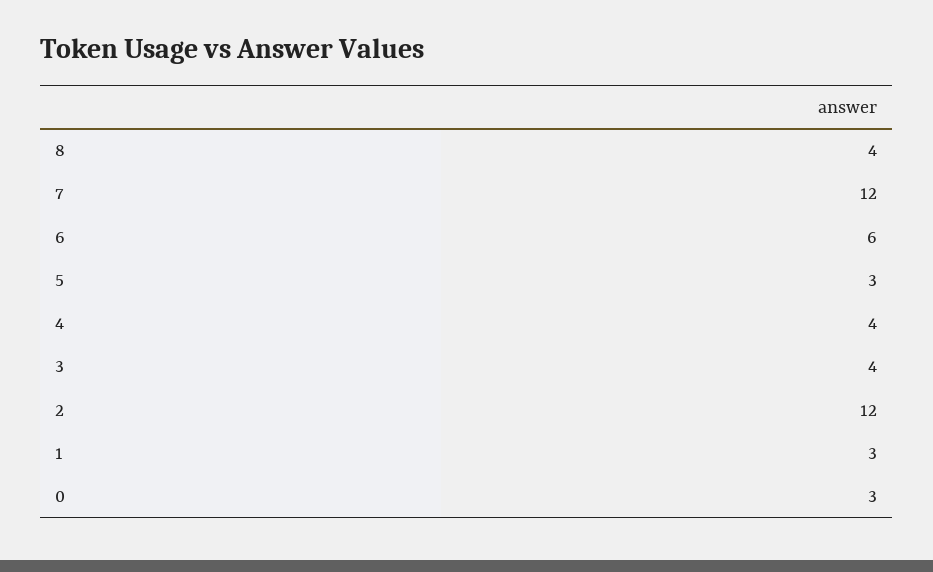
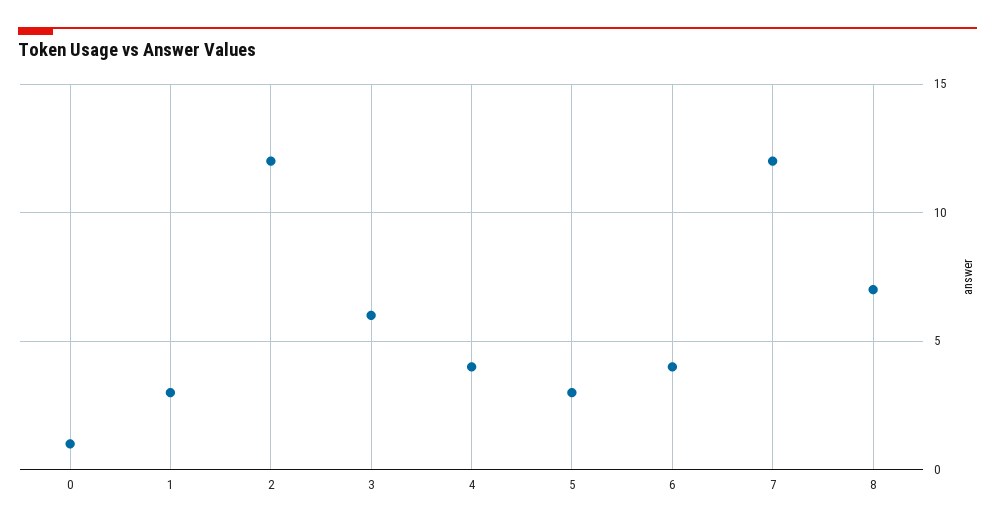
8: 4 -> 7
6: 6 -> 4
3: 4 -> 6
0: 3 -> 1

